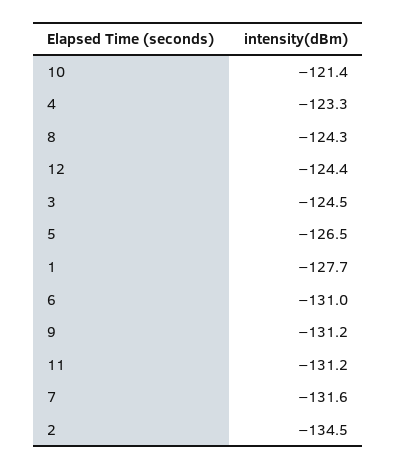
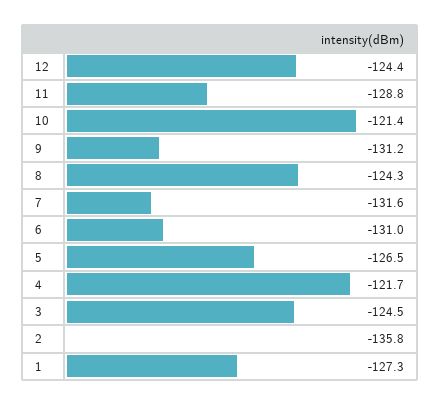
4: -123.3 -> -121.7
1: -127.7 -> -127.3
11: -131.2 -> -128.8
2: -134.5 -> -135.8

